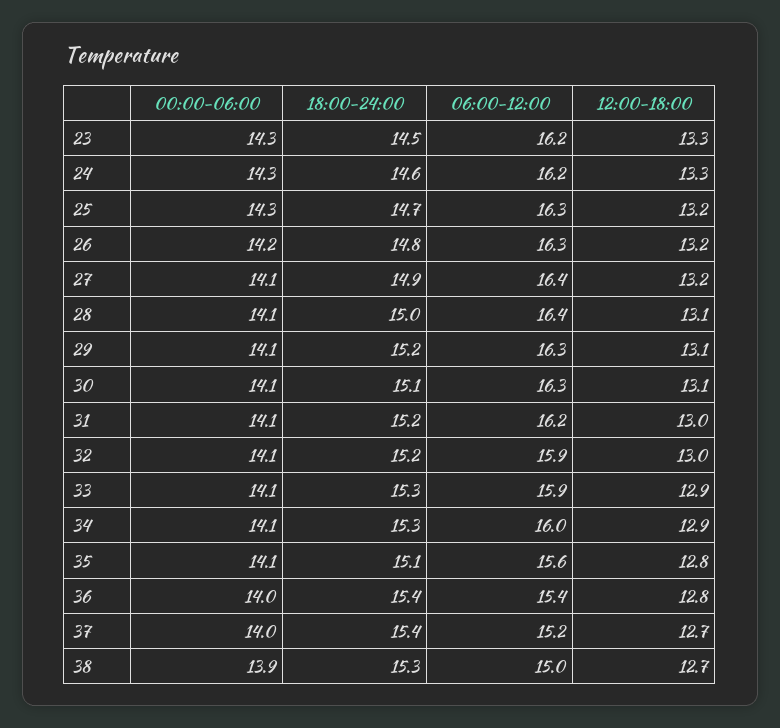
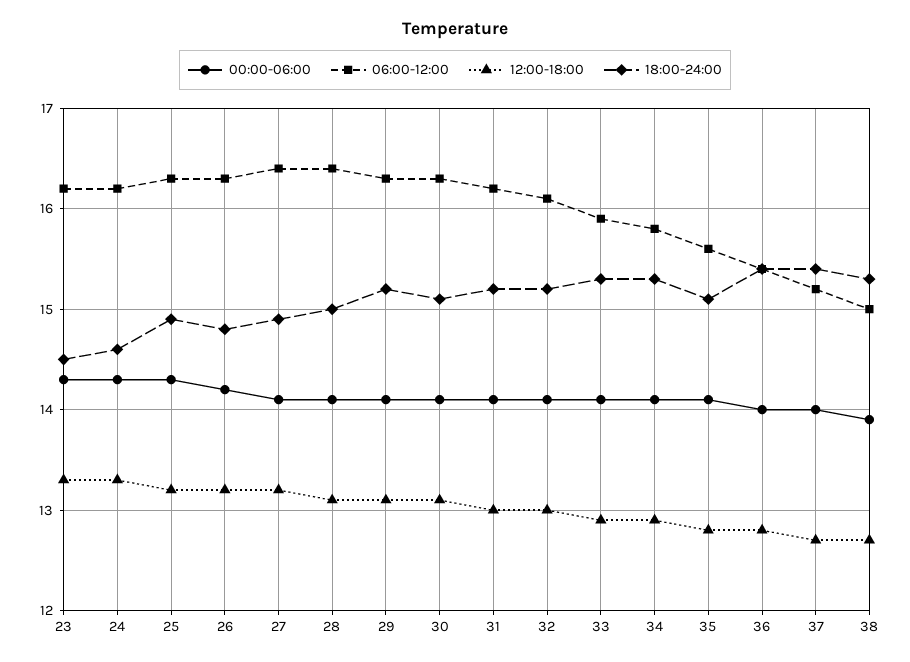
18:00-24:00, 25: 14.7 -> 14.9
06:00-12:00, 32: 15.9 -> 16.1
06:00-12:00, 34: 16 -> 15.8

